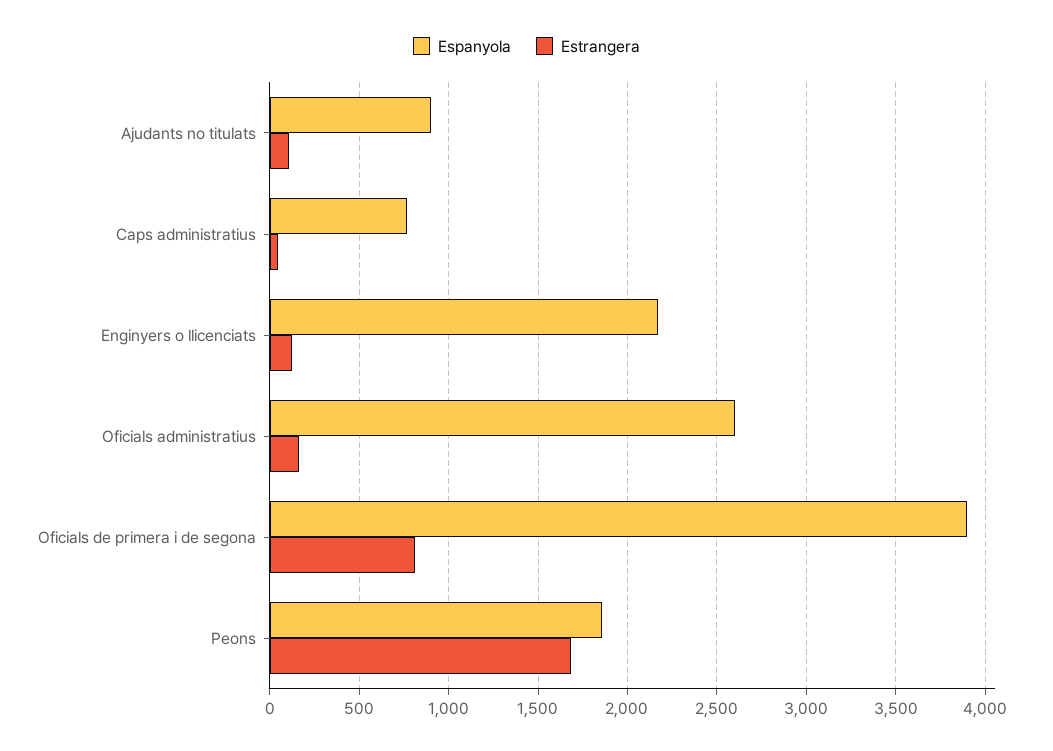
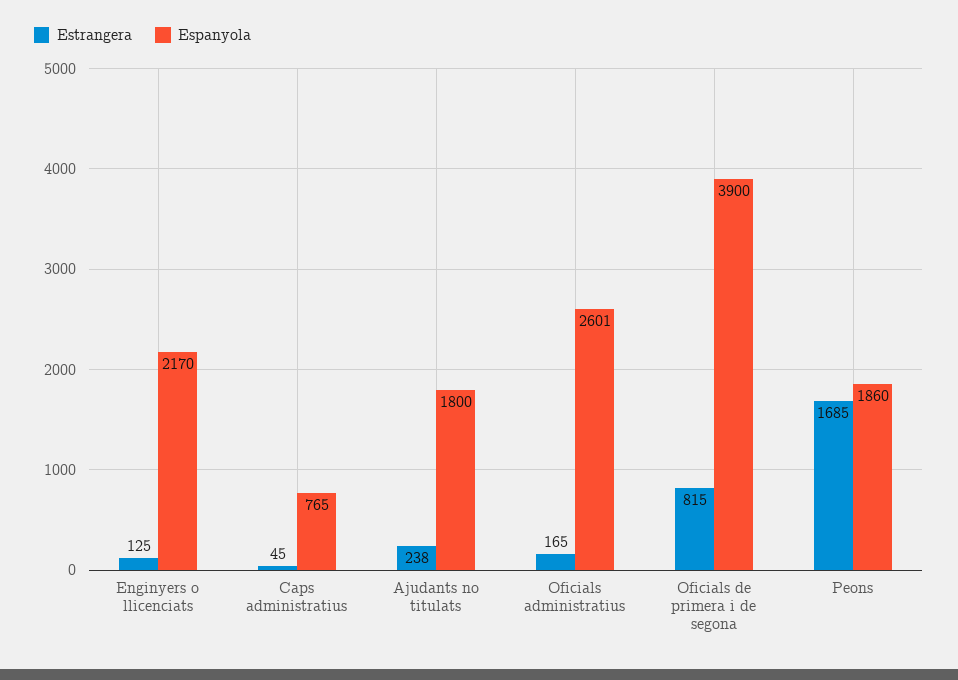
Espanyola, Ajudants no titulats: 900 -> 1800
Estrangera, Ajudants no titulats: 100 -> 238

